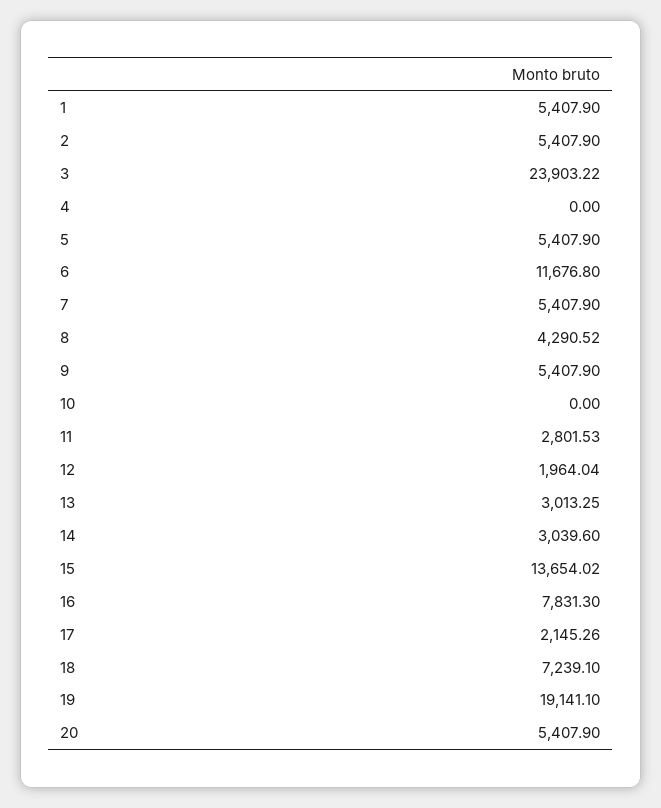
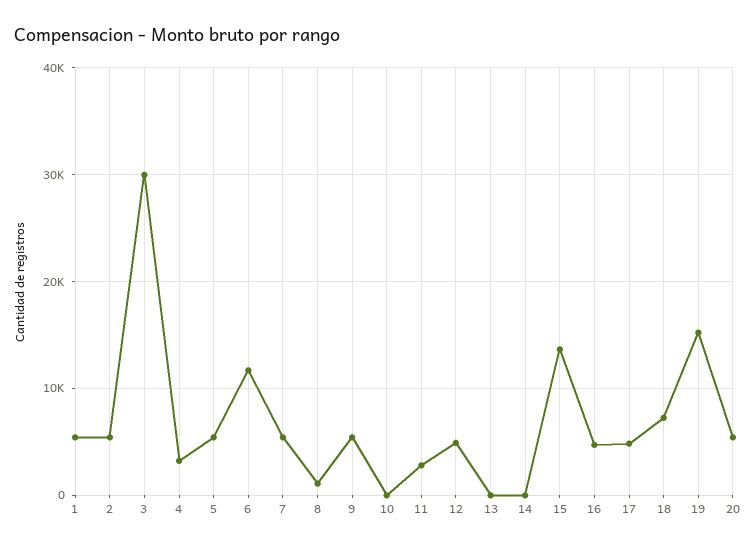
3: 23903.22 -> 30000
4: 0 -> 3000
8: 4290.52 -> 1000
12: 1964.04 -> 5000
13: 3013.25 -> 0
14: 3039.6 -> 0
16: 7831.3 -> 5000
17: 2145.26 -> 5000
19: 19141.1 -> 15000

